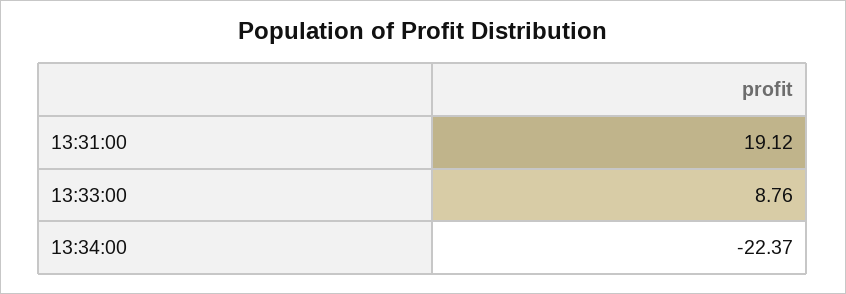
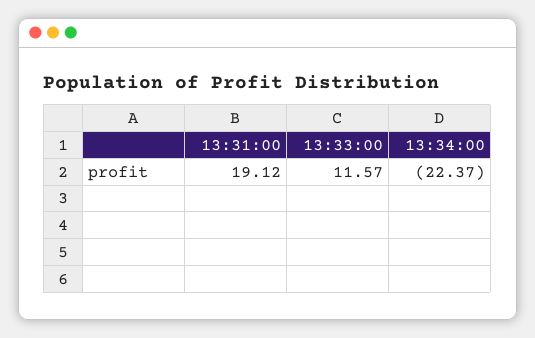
13:33:00: 8.76 -> 11.57

